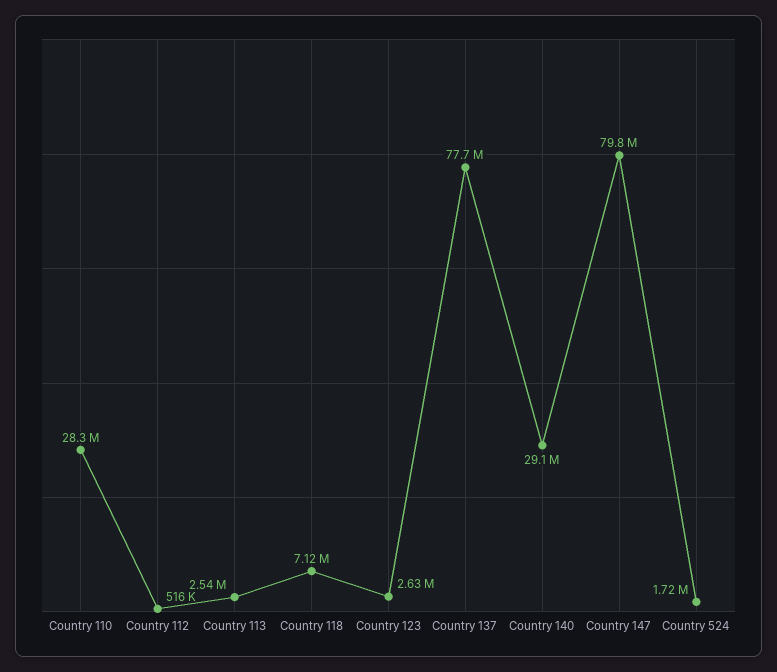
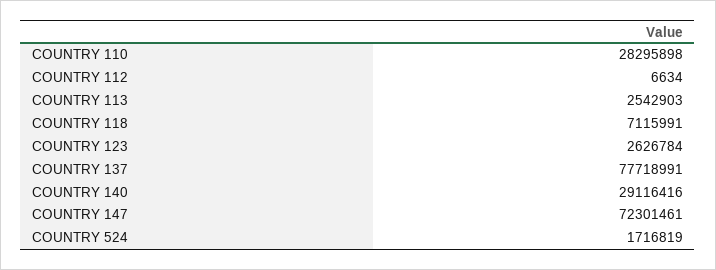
Country 112: 516000 -> 6634
Country 147: 79800000 -> 72301461

